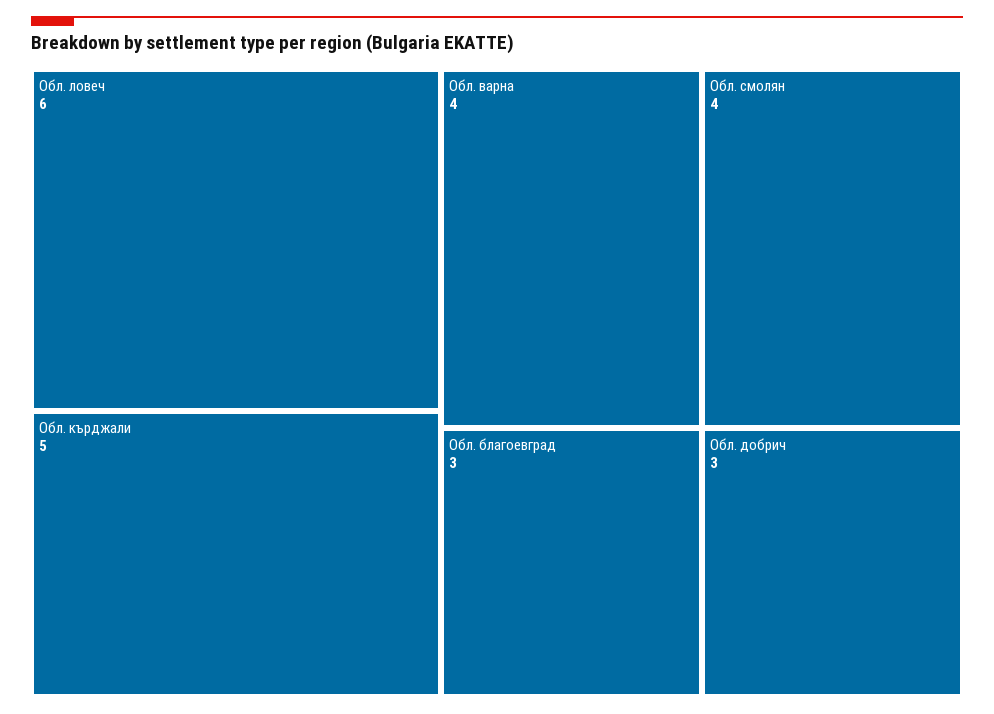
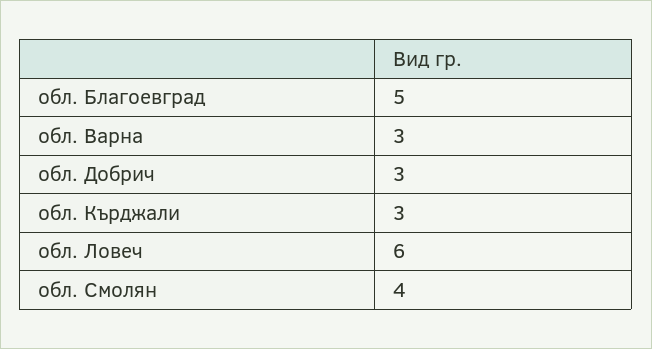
Обл. кърджали: 5 -> 3
Обл. варна: 4 -> 3
Обл. благоевград: 3 -> 5

